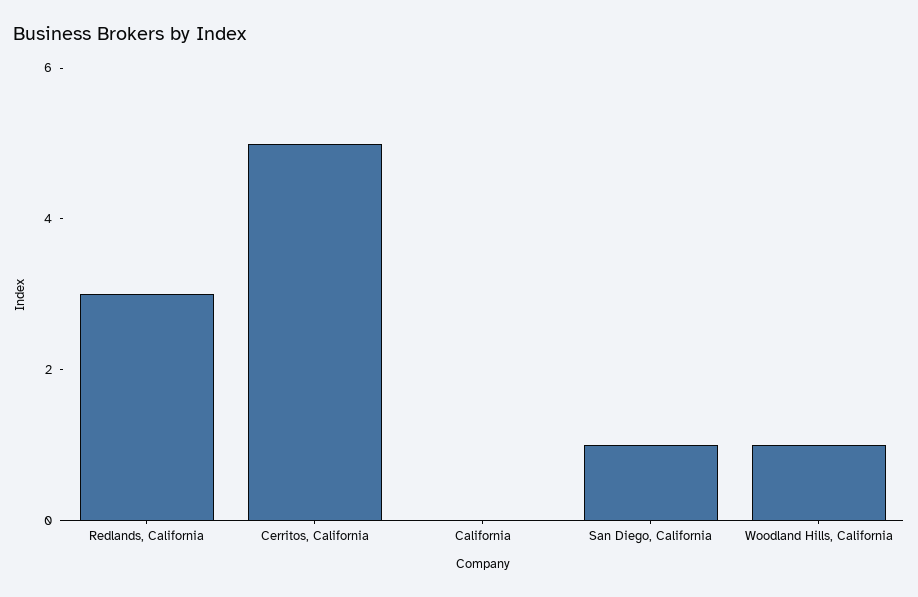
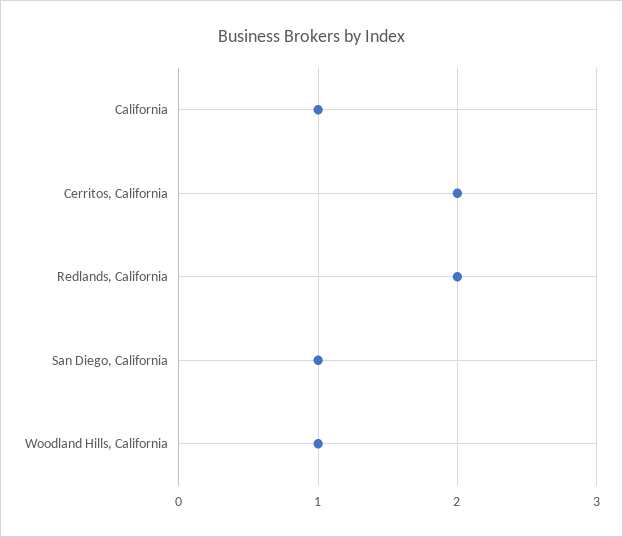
Redlands, California: 3 -> 2
Cerritos, California: 5 -> 2
California: 0 -> 1

